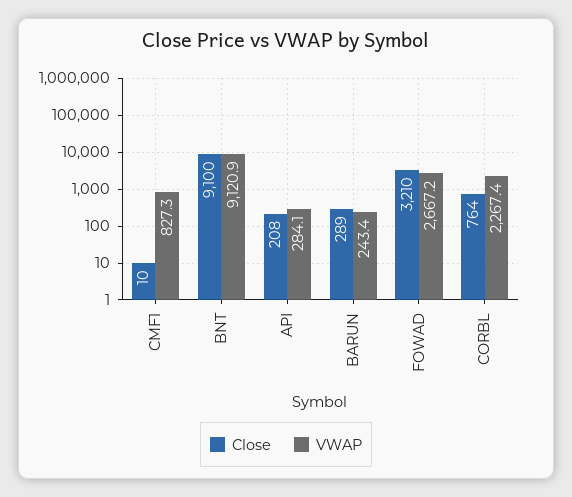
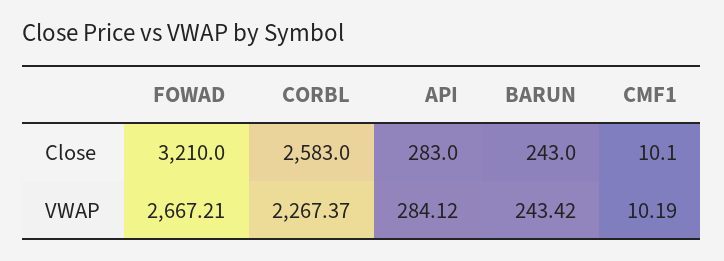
VWAP, CMF1: 827.3 -> 10.19
Close, BNT: 9100 -> none
VWAP, BNT: 9120.9 -> none
Close, API: 208 -> 283
Close, BARUN: 289 -> 243
Close, CORBL: 764 -> 2583

